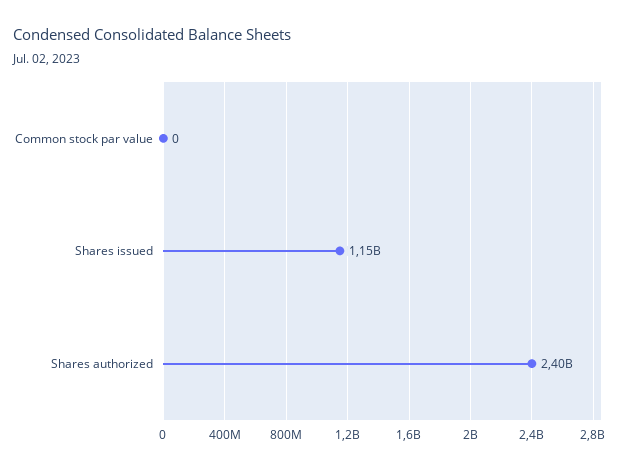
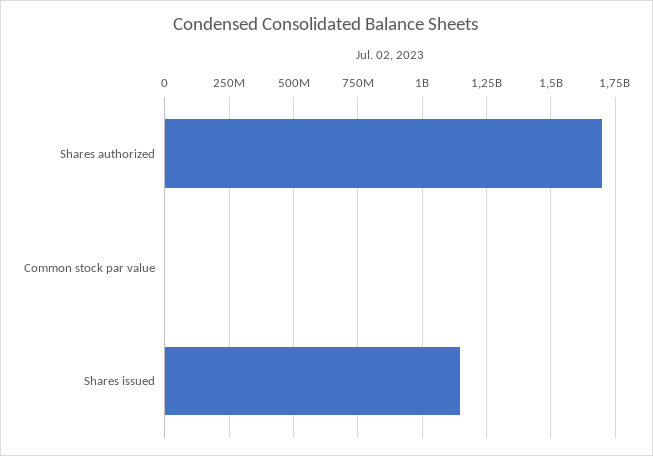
Shares authorized: 2400000000 -> 1700000000

